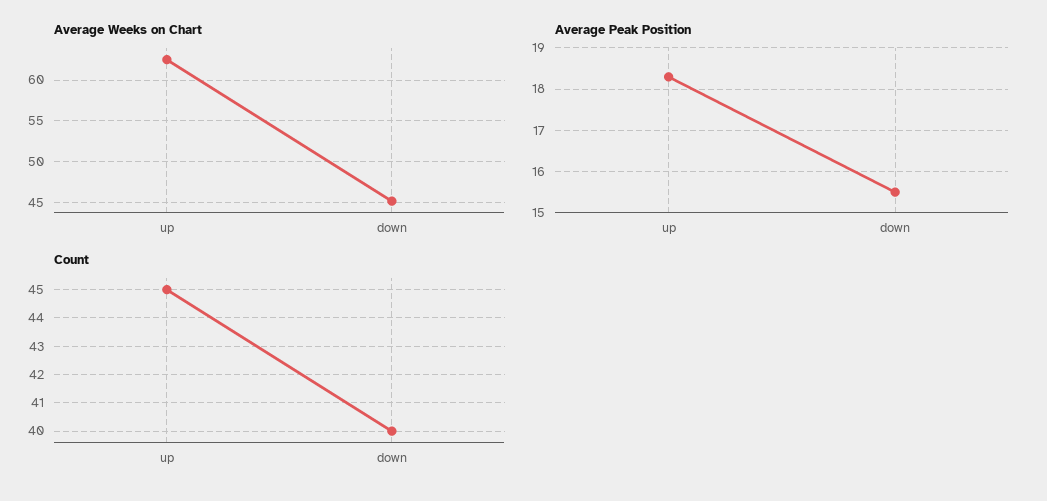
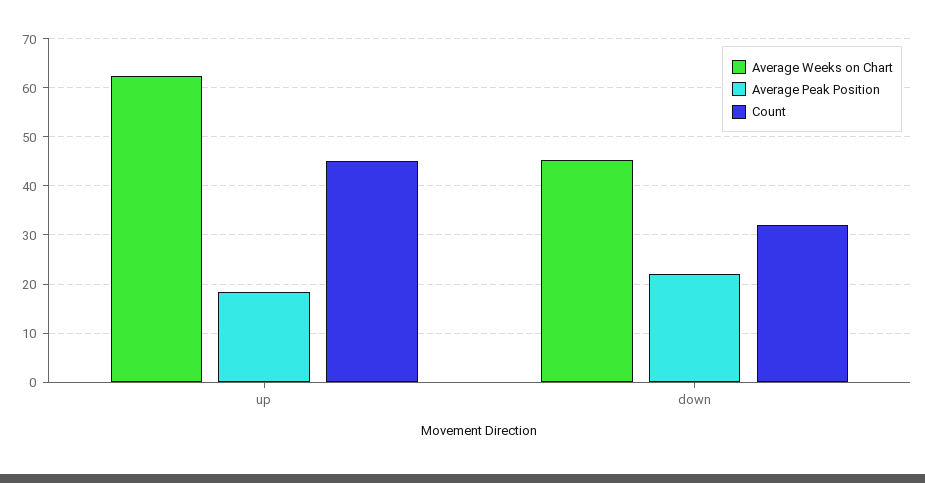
Average Peak Position, down: 15.5 -> 22
Count, down: 40 -> 32

